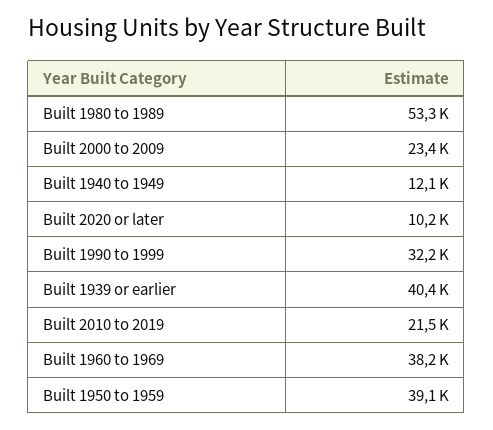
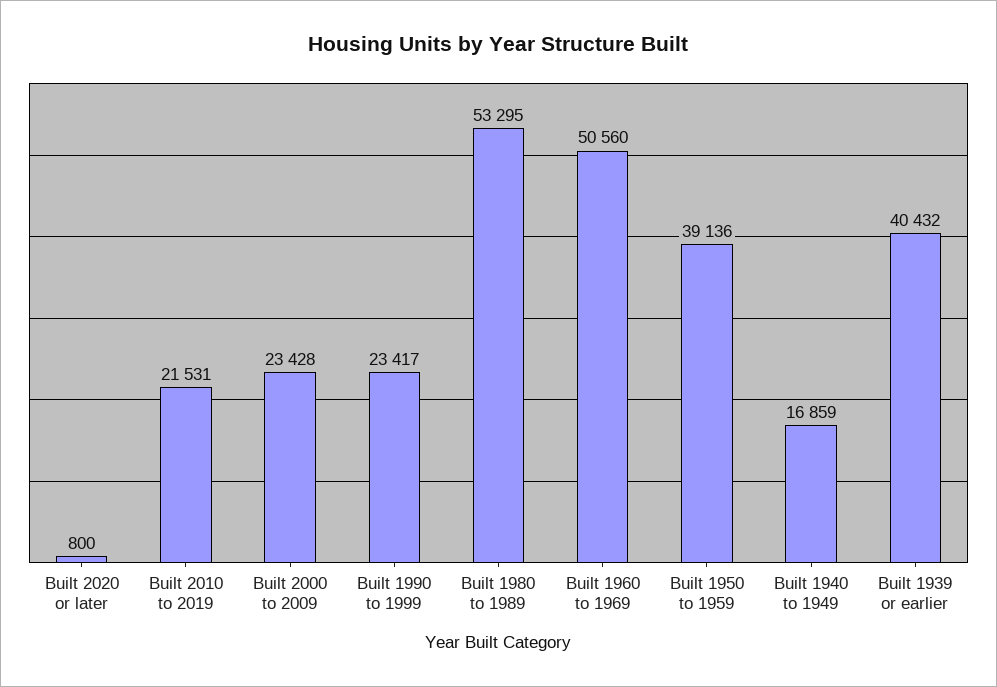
Built 1940 to 1949: 12100 -> 16859
Built 2020 or later: 10200 -> 800
Built 1990 to 1999: 32200 -> 23417
Built 1960 to 1969: 38200 -> 50560

